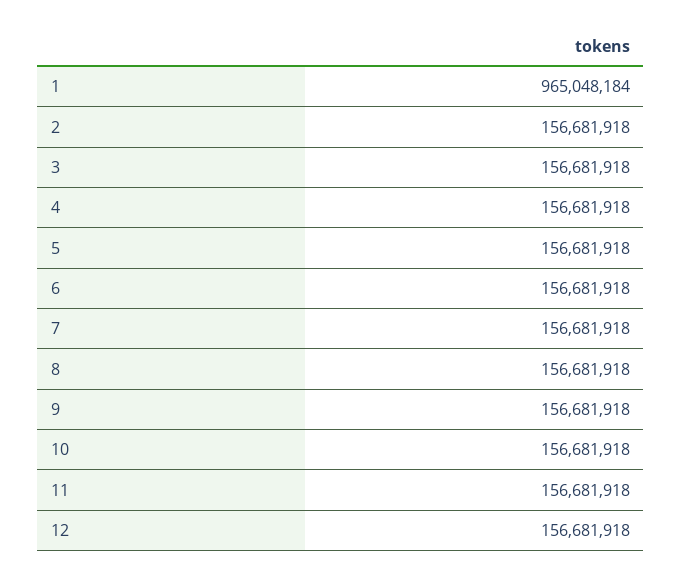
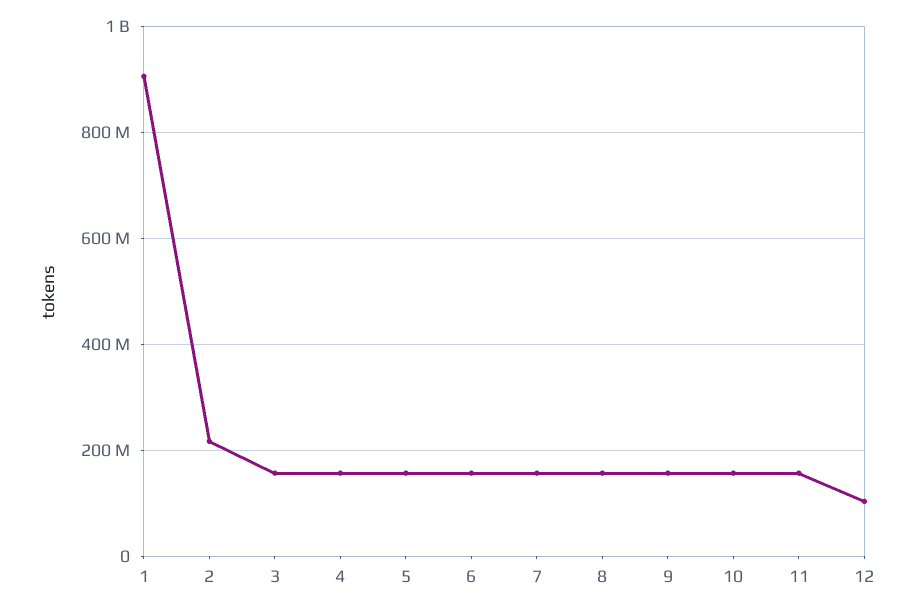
1: 965048184 -> 900000000
2: 156681918 -> 220000000
12: 156681918 -> 100000000

